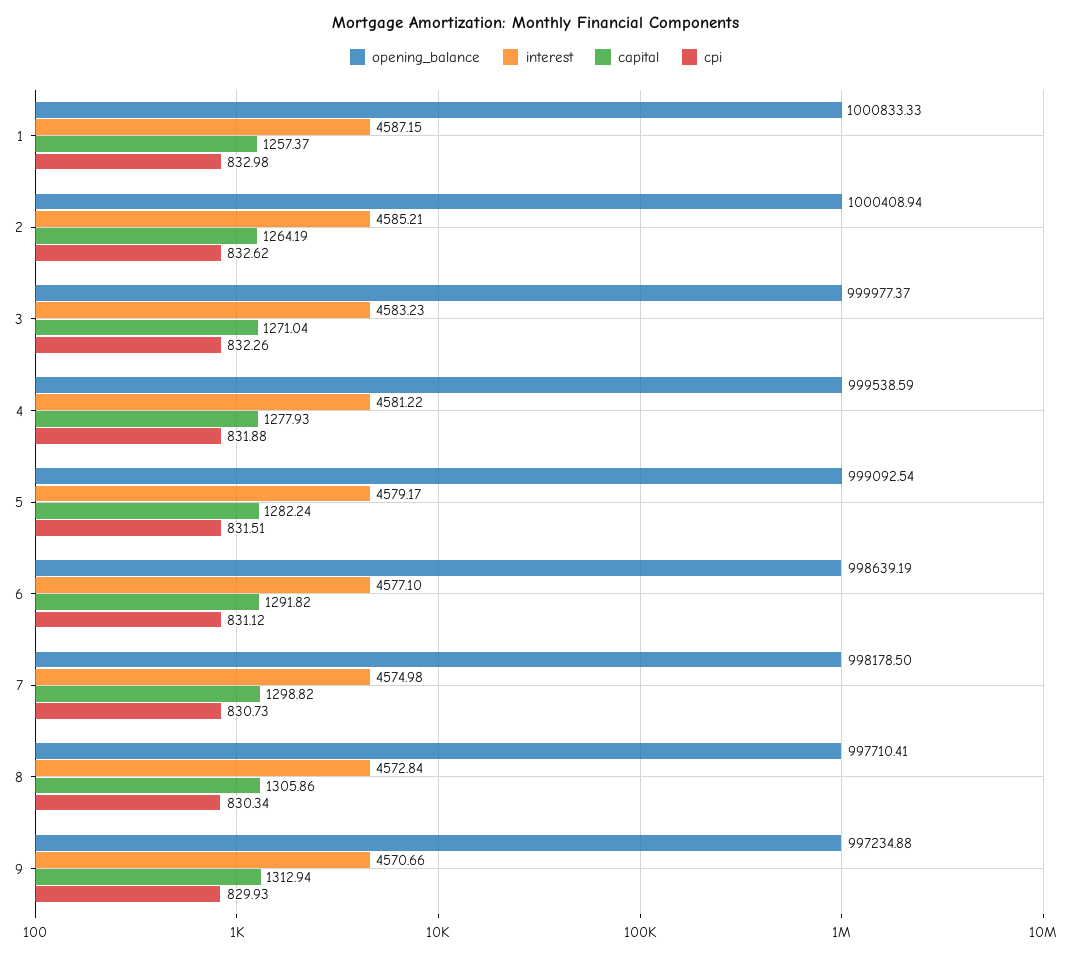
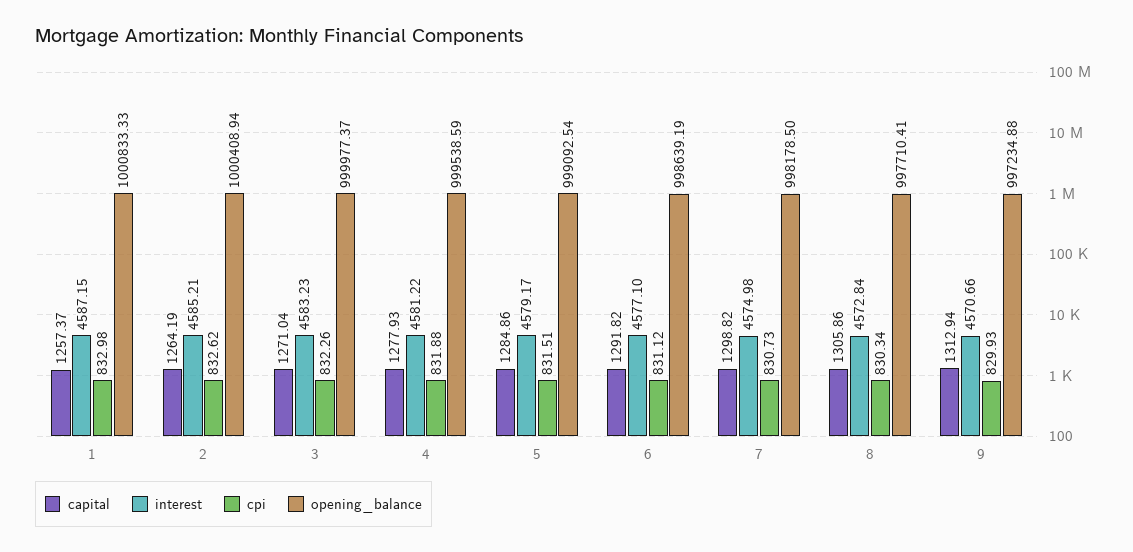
capital, 5: 1282.24 -> 1284.86

